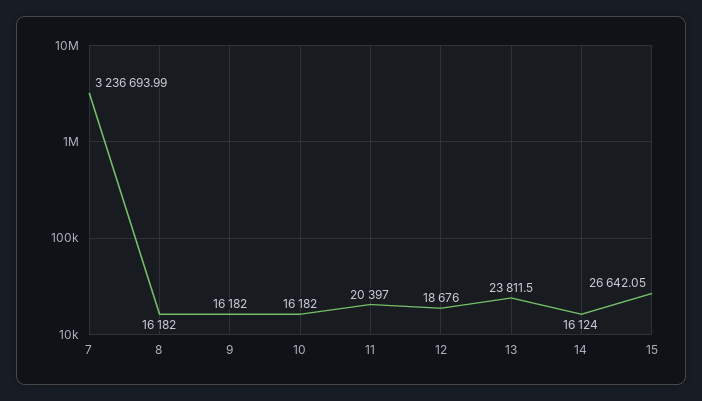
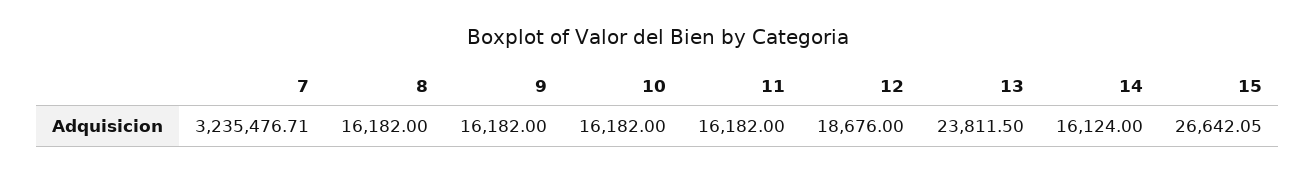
7: 3236693.99 -> 3235476.71
11: 20397 -> 16182

